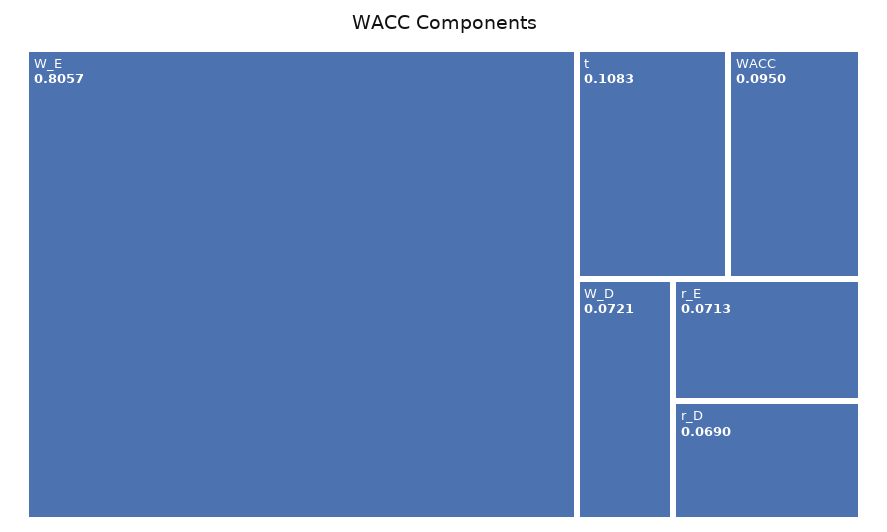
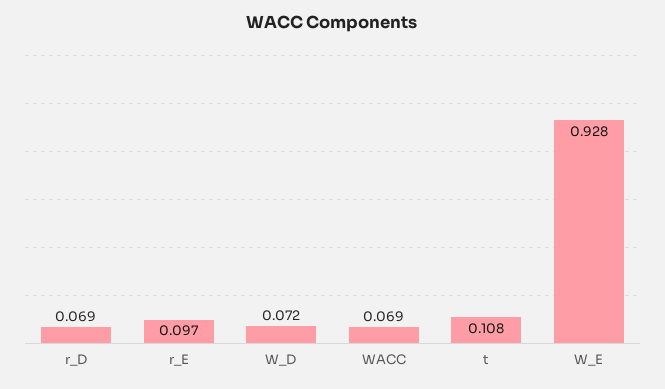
W_E: 0.8057 -> 0.928
WACC: 0.095 -> 0.069
r_E: 0.0713 -> 0.097

